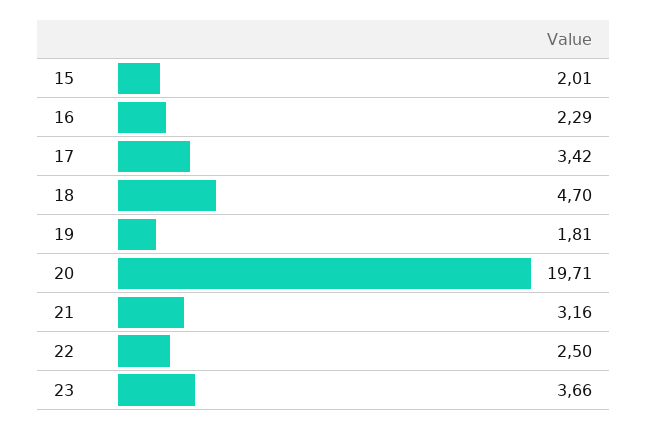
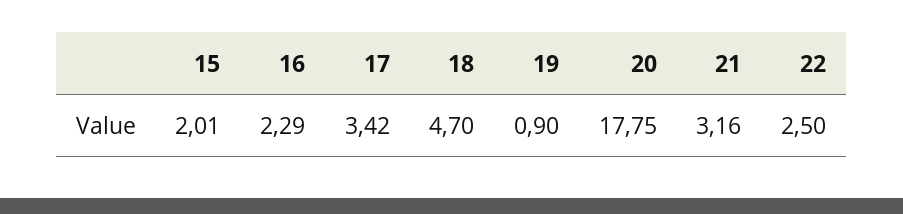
19: 1.81 -> 0.9
20: 19.71 -> 17.75
23: 3.66 -> none

